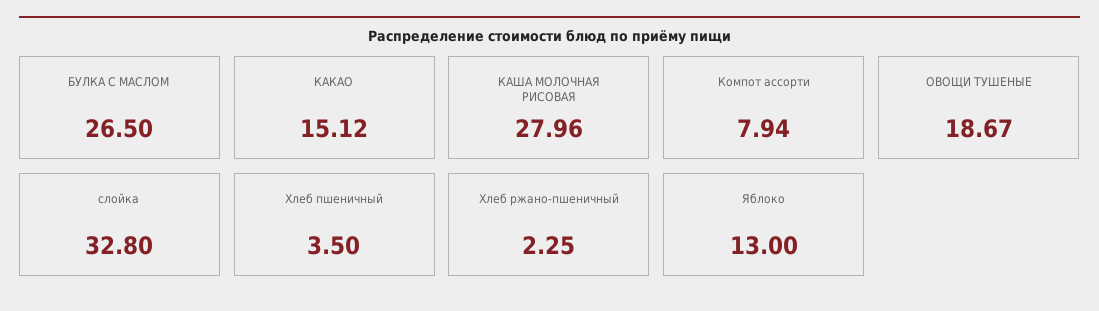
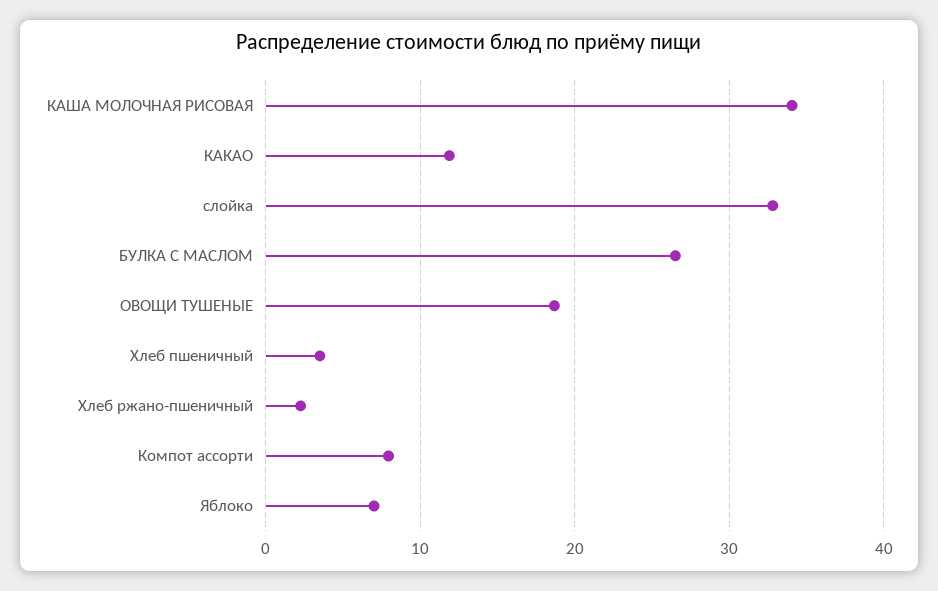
КАКАО: 15.12 -> 12
КАША МОЛОЧНАЯ РИСОВАЯ: 27.96 -> 34
Яблоко: 13 -> 7

